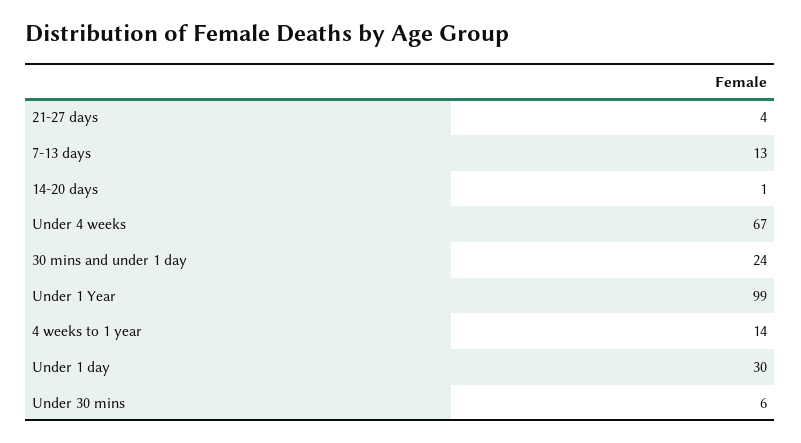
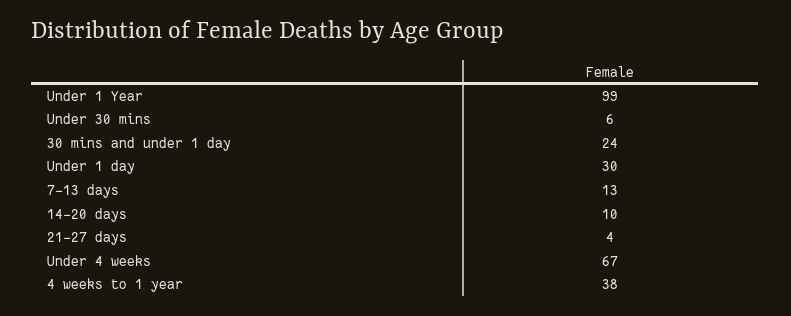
14-20 days: 1 -> 10
4 weeks to 1 year: 14 -> 38

